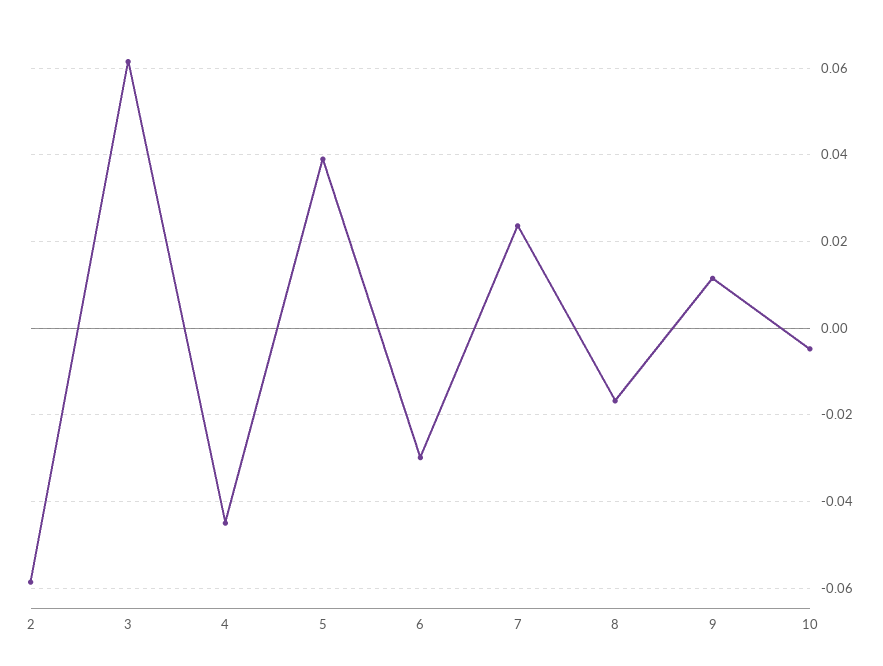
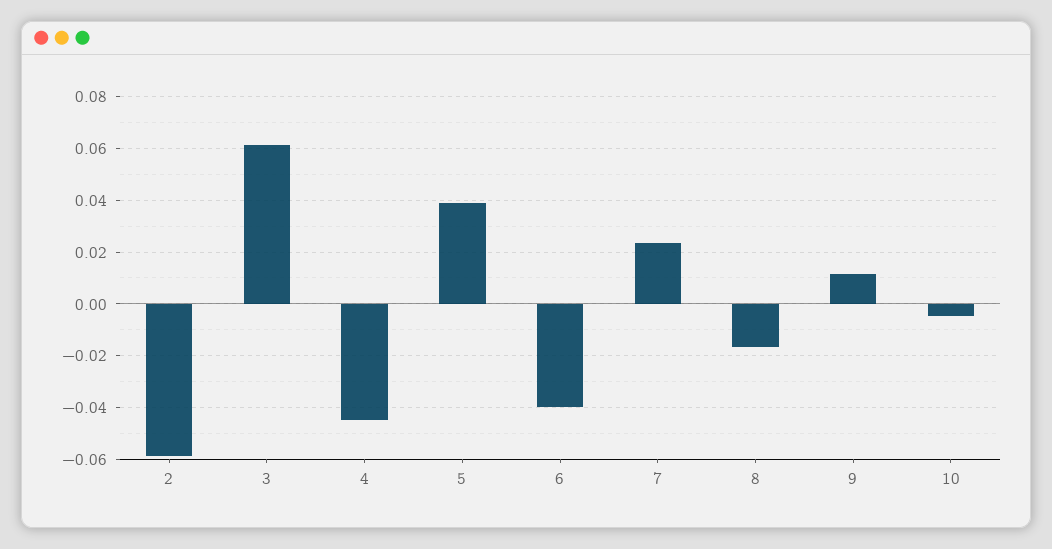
6: -0.03 -> -0.04

